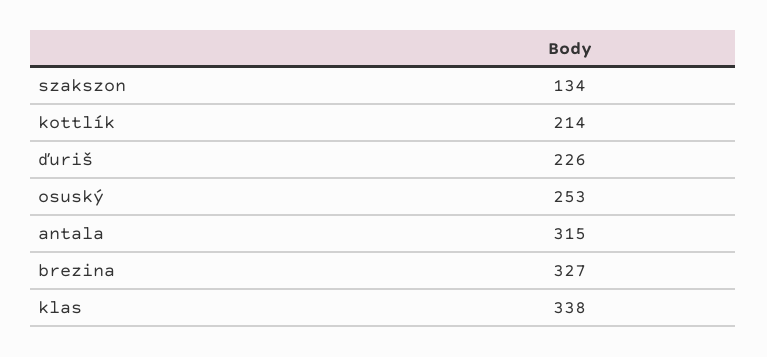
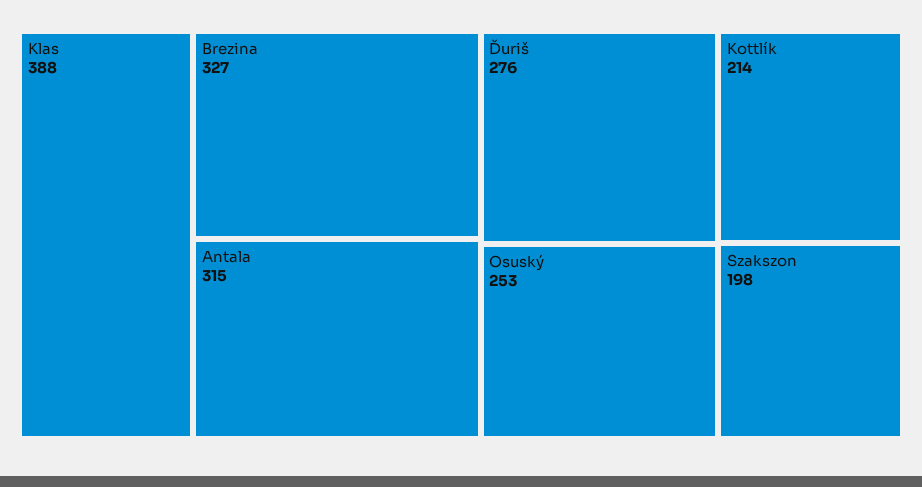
szakszon: 134 -> 198
ďuriš: 226 -> 276
klas: 338 -> 388

